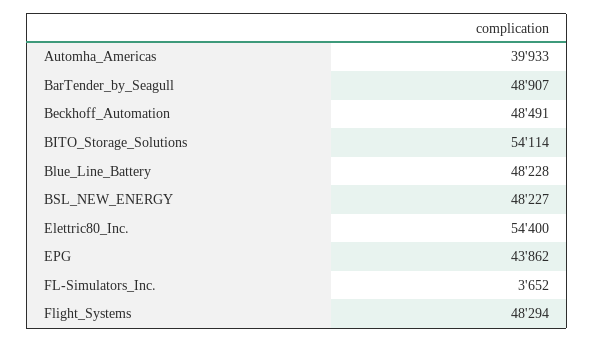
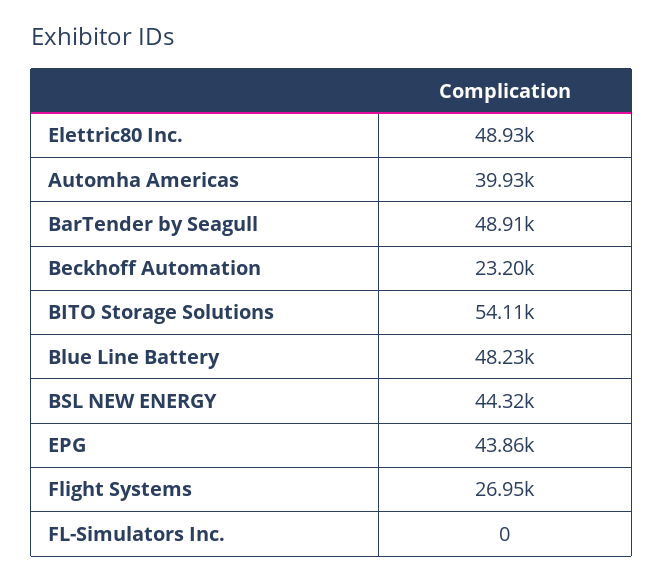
Beckhoff_Automation: 48491 -> 23200
BSL_NEW_ENERGY: 48227 -> 44320
Elettric80_Inc.: 54400 -> 48930
FL-Simulators_Inc.: 3652 -> 0
Flight_Systems: 48294 -> 26950

